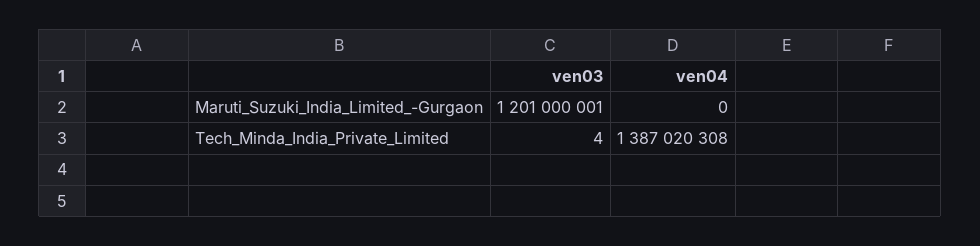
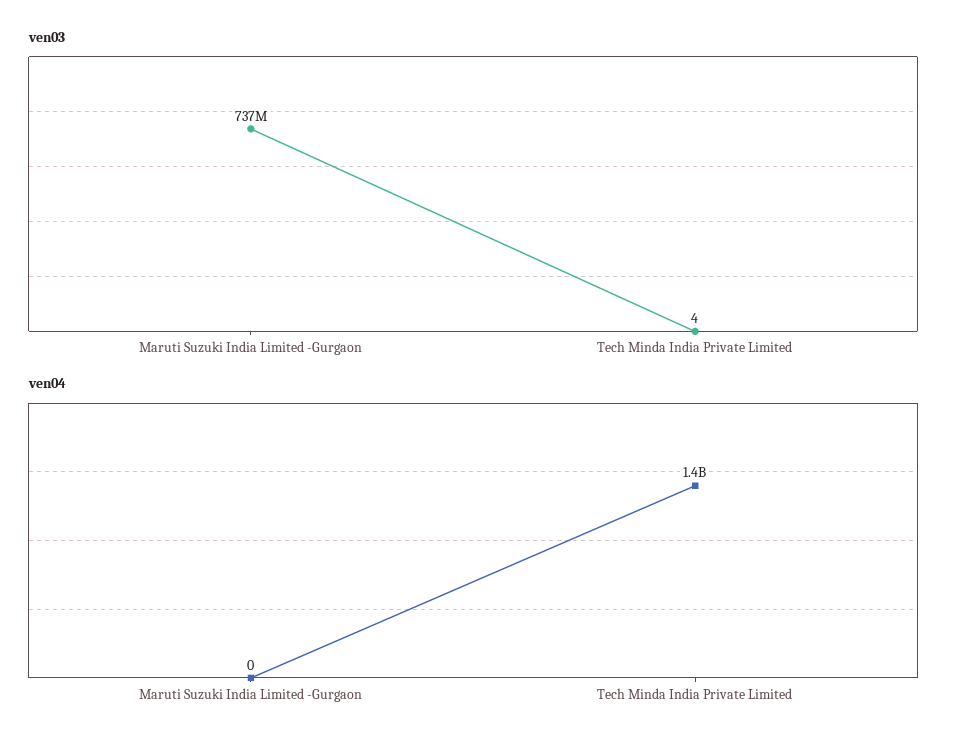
ven03, Maruti_Suzuki_India_Limited_-Gurgaon: 1201000001 -> 737000000

